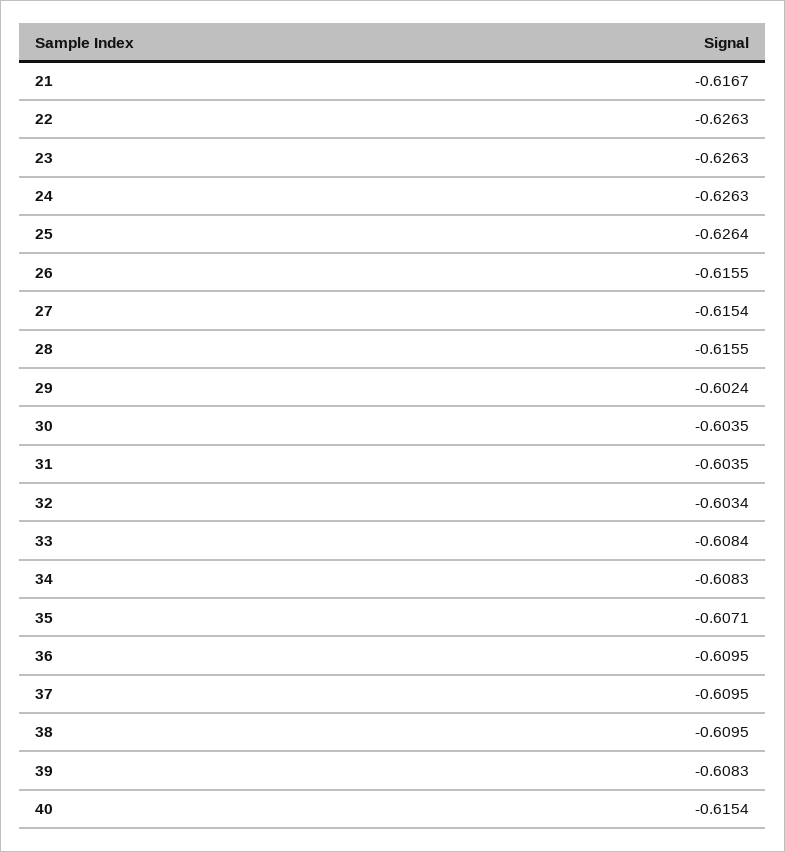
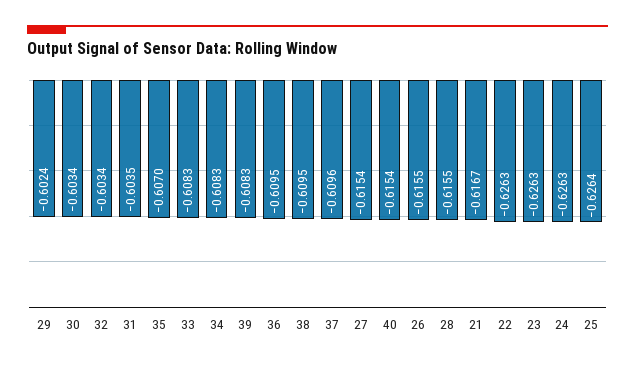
30: -0.6035 -> -0.6034
33: -0.6084 -> -0.6083
35: -0.6071 -> -0.607
37: -0.6095 -> -0.6096

